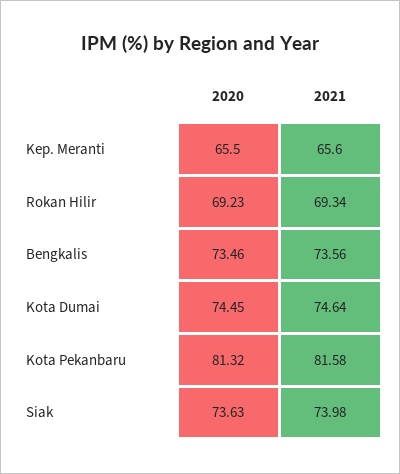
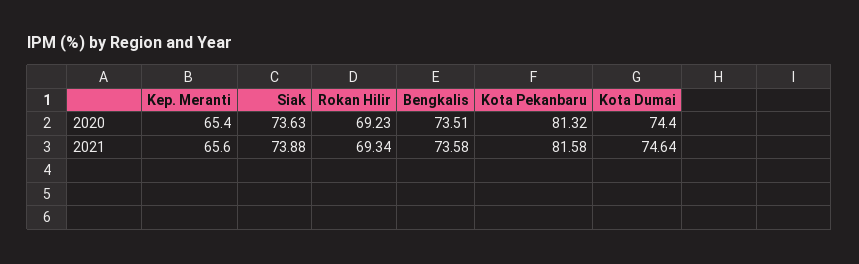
2020, Kep. Meranti: 65.5 -> 65.4
2020, Bengkalis: 73.46 -> 73.51
2021, Bengkalis: 73.56 -> 73.58
2020, Kota Dumai: 74.45 -> 74.4
2021, Siak: 73.98 -> 73.88

